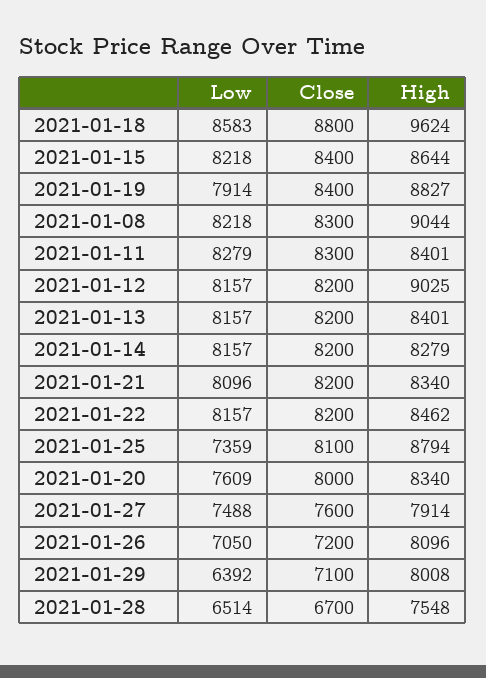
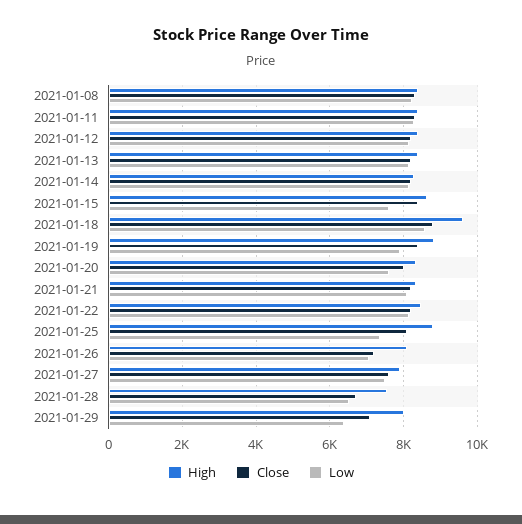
Low, 2021-01-15: 8218 -> 7600
High, 2021-01-08: 9044 -> 8400
High, 2021-01-12: 9025 -> 8400

